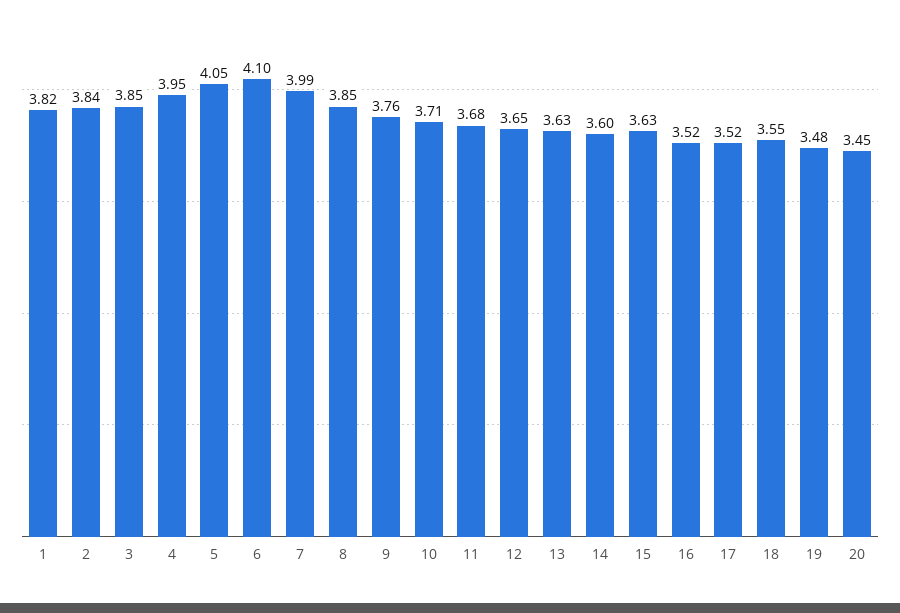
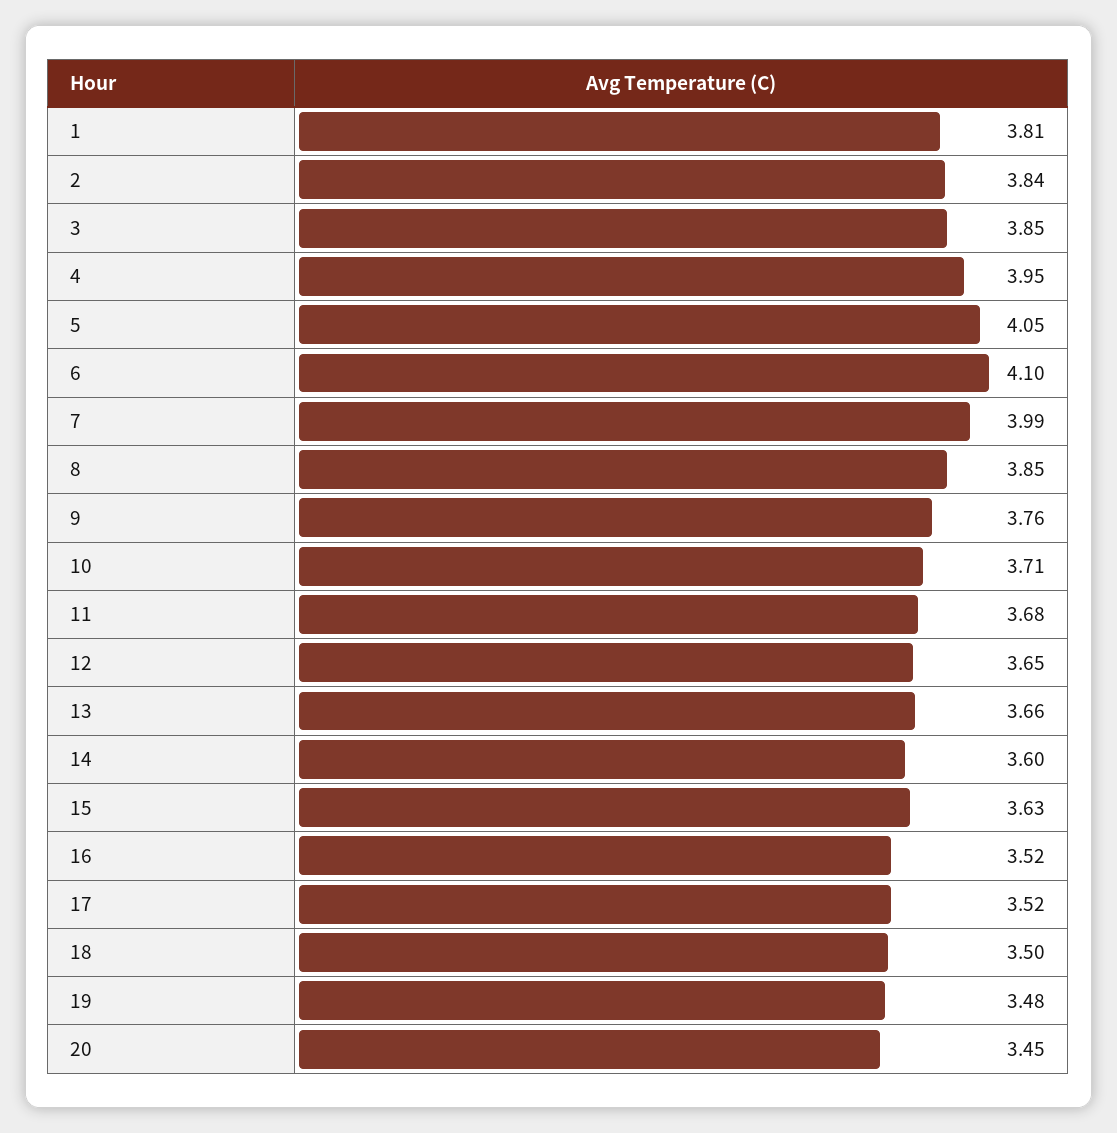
1: 3.82 -> 3.81
13: 3.63 -> 3.66
18: 3.55 -> 3.5

